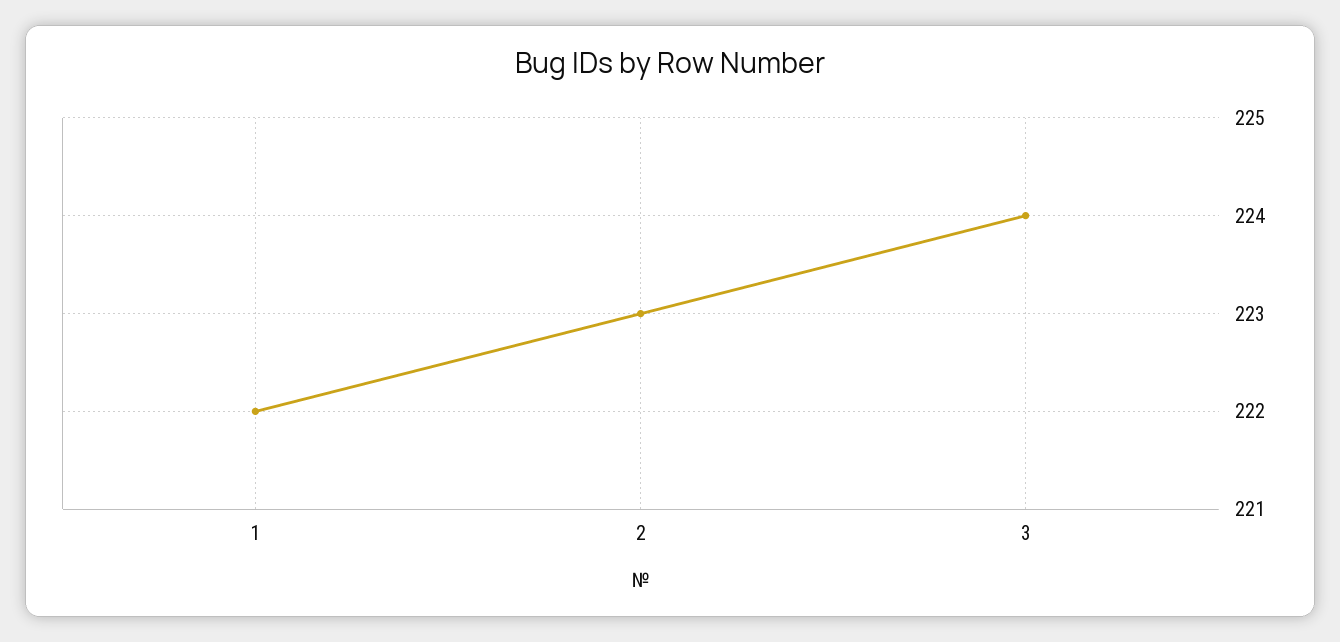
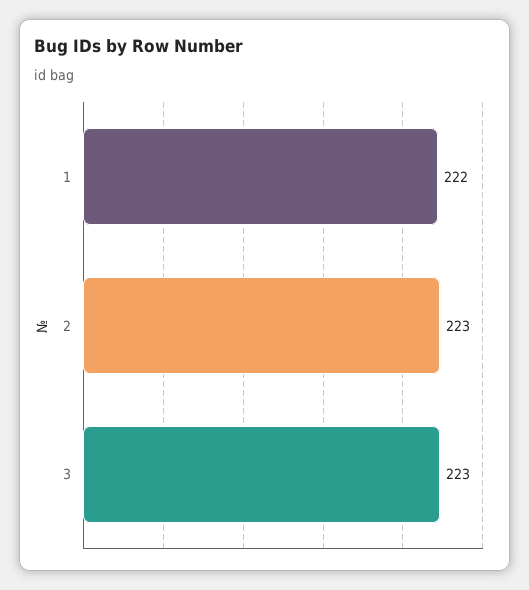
3: 224 -> 223

